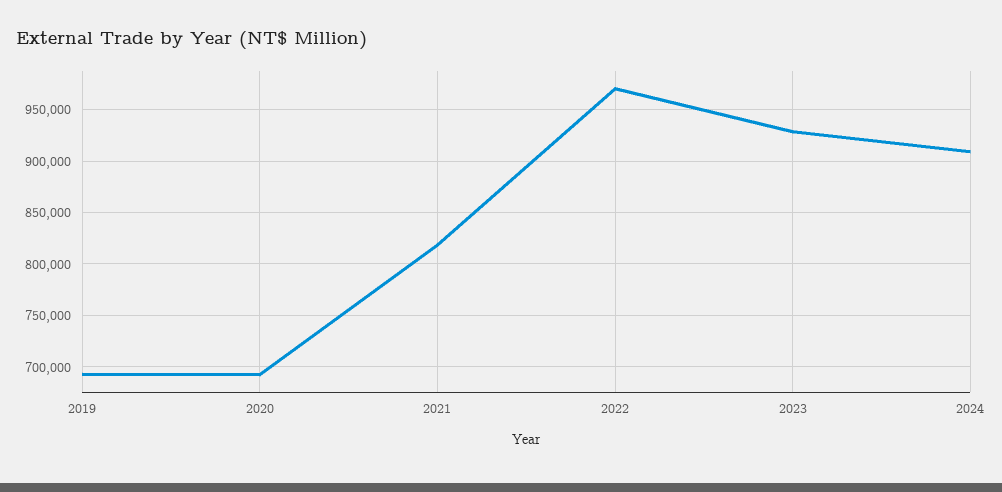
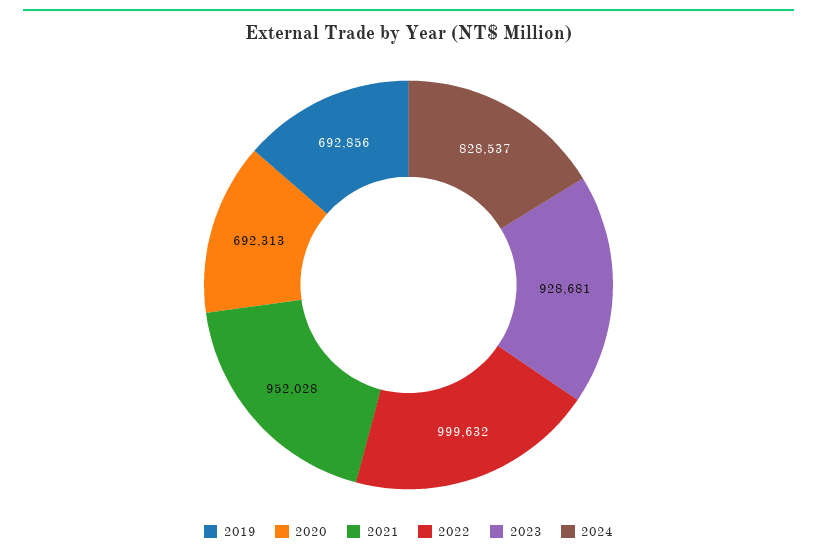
2021: 820000 -> 952028
2022: 970000 -> 999632
2024: 910000 -> 828537

